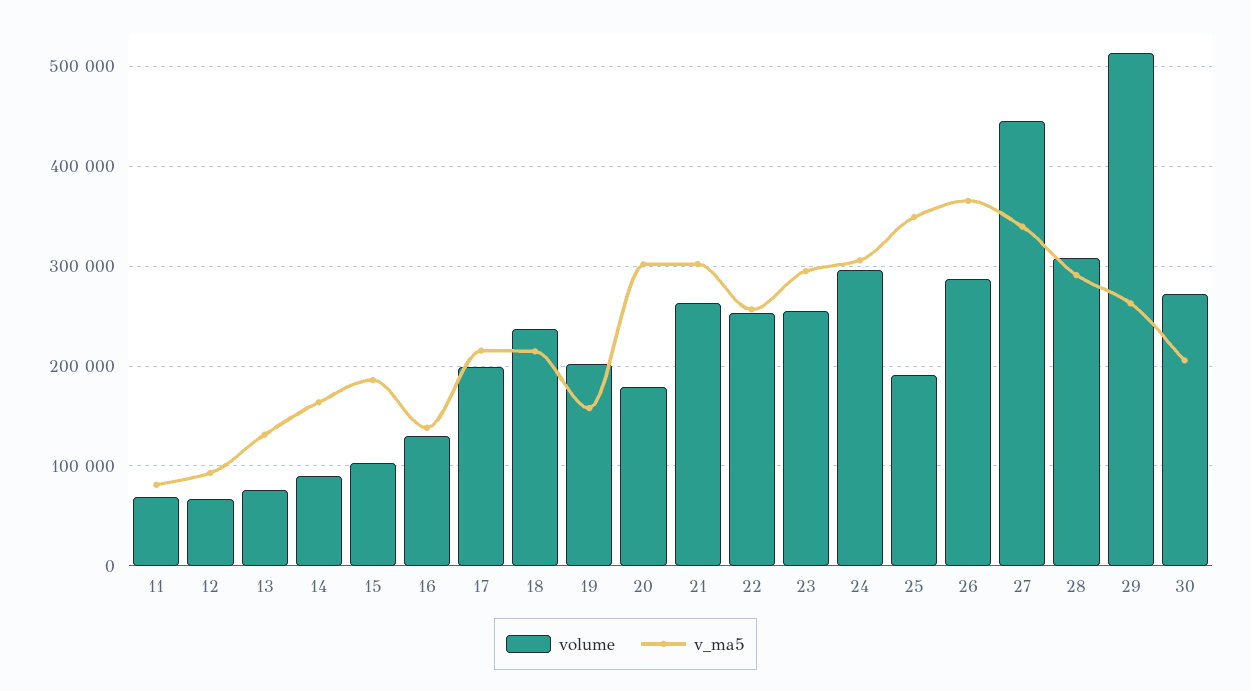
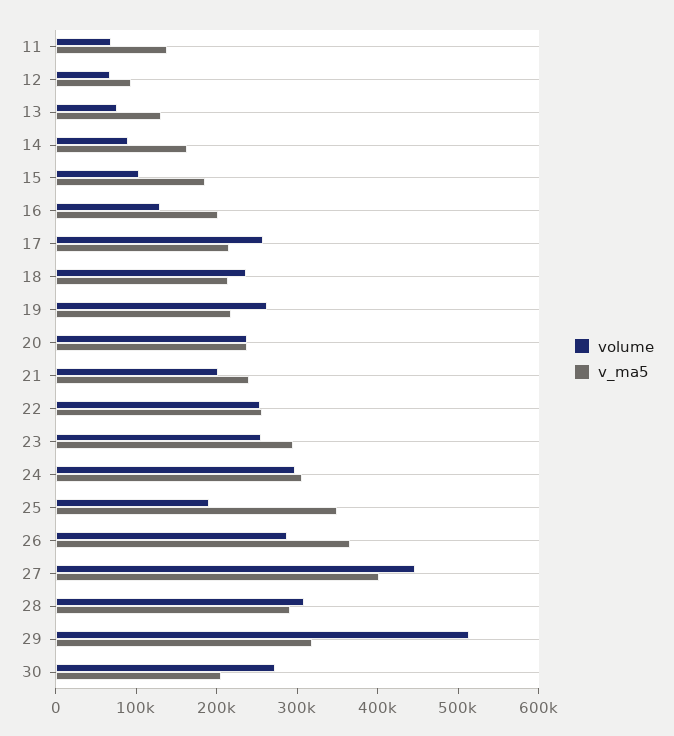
v_ma5, 11: 80000 -> 140000
v_ma5, 16: 140000 -> 200000
volume, 17: 200000 -> 260000
volume, 19: 200000 -> 260000
v_ma5, 19: 160000 -> 220000
volume, 20: 180000 -> 240000
v_ma5, 20: 300000 -> 240000
volume, 21: 260000 -> 200000
v_ma5, 21: 300000 -> 240000
v_ma5, 27: 340000 -> 400000
v_ma5, 29: 260000 -> 320000

